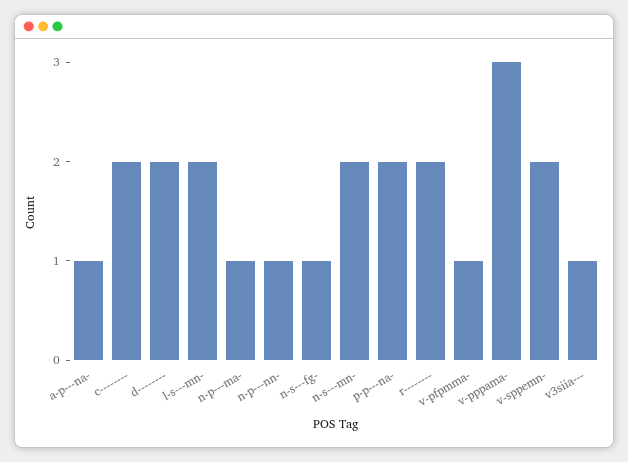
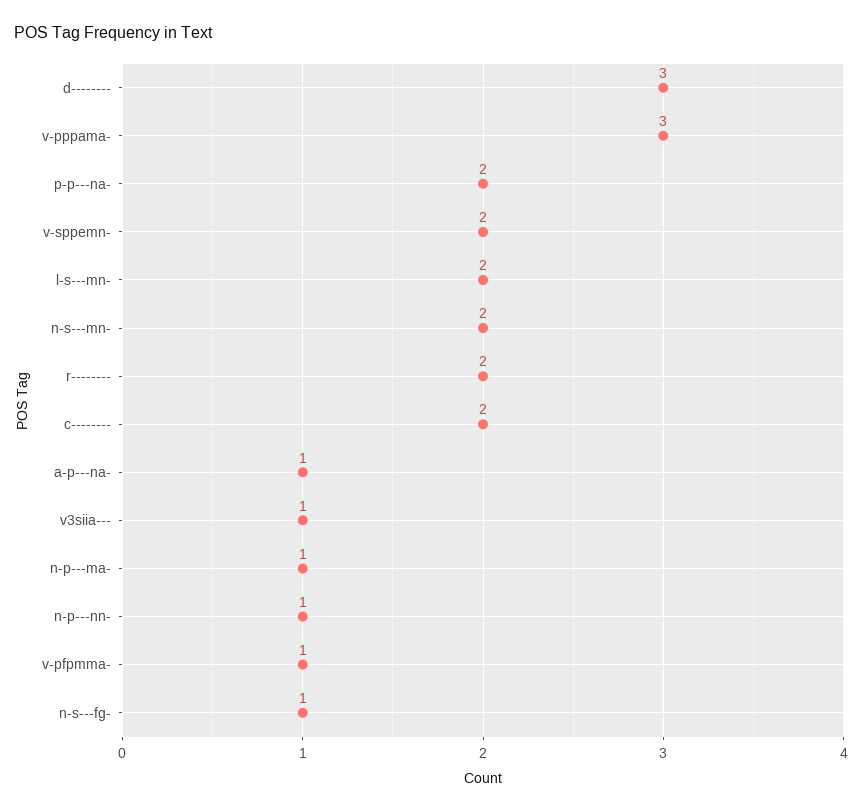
d--------: 2 -> 3

